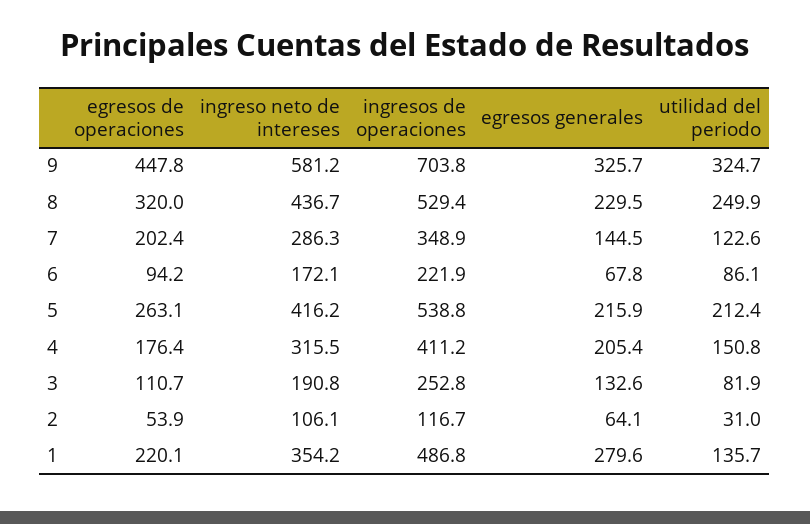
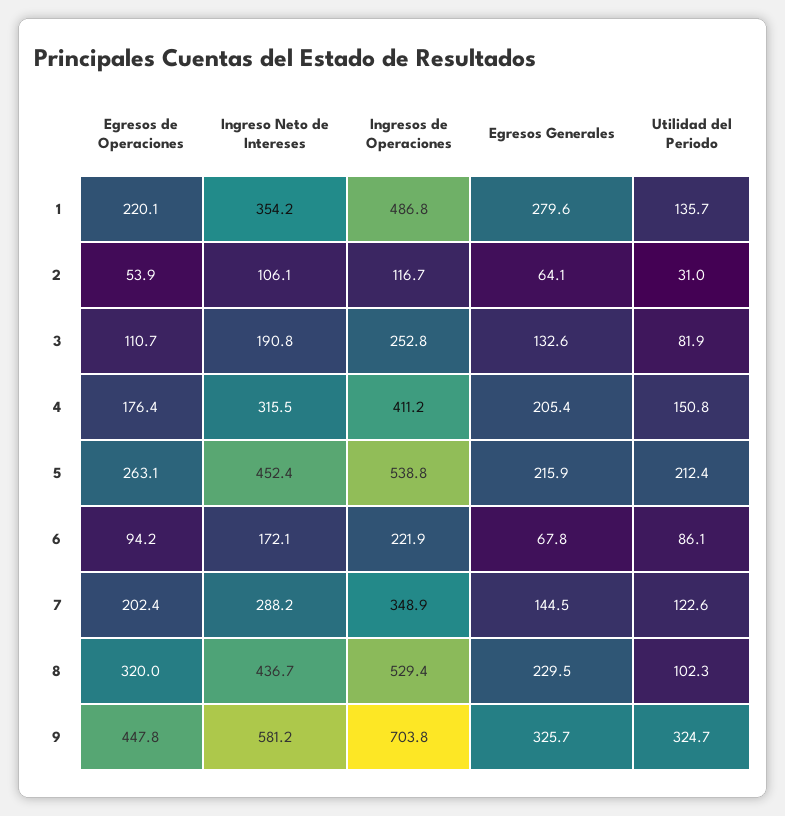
utilidad del periodo, 8: 249.9 -> 102.3
ingreso neto de intereses, 7: 286.3 -> 288.2
ingreso neto de intereses, 5: 416.2 -> 452.4

